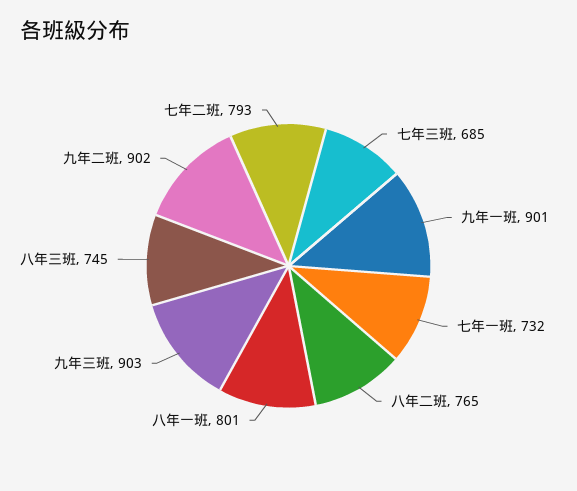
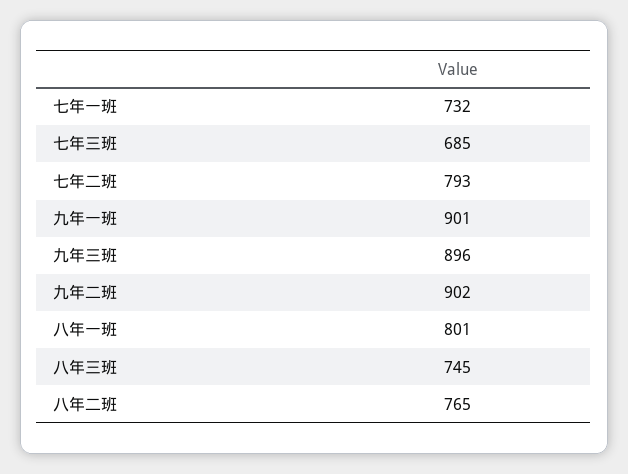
九年三班: 903 -> 896

